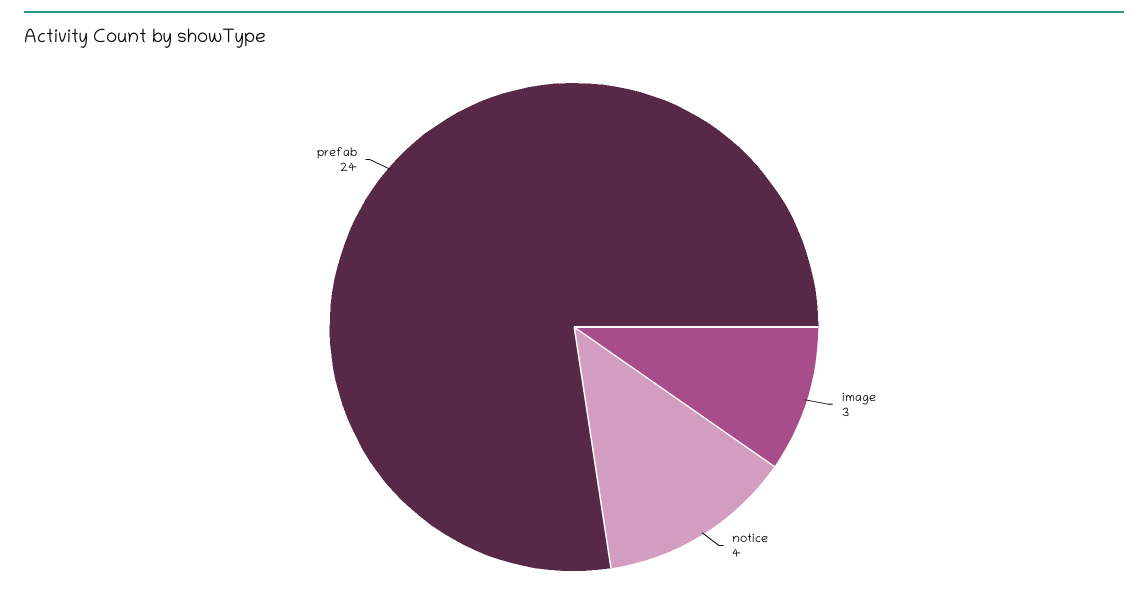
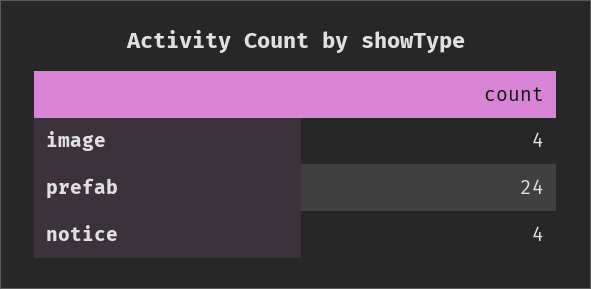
image: 3 -> 4

